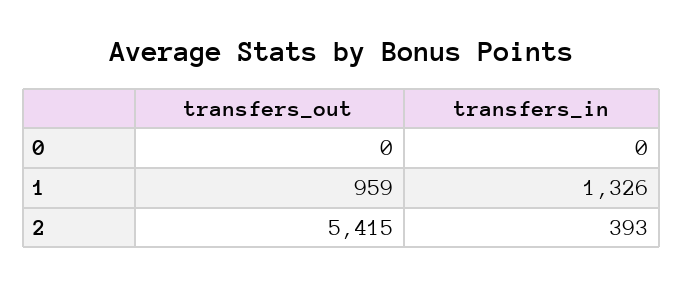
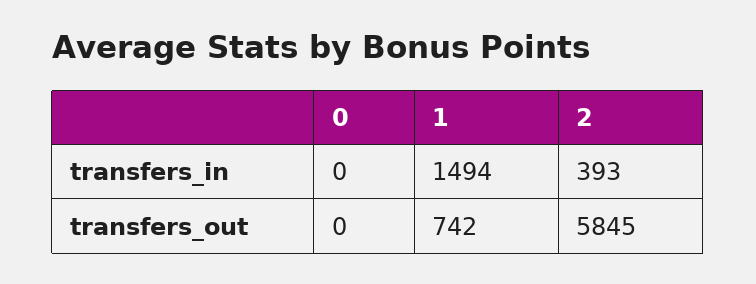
transfers_out, 1: 959 -> 742
transfers_in, 1: 1326 -> 1494
transfers_out, 2: 5415 -> 5845

